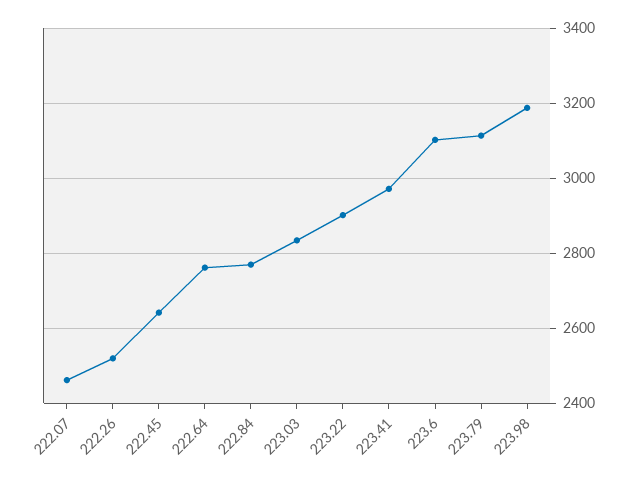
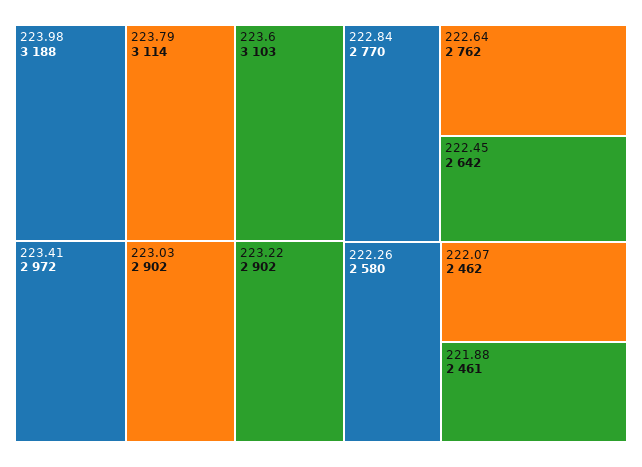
222.26: 2520 -> 2580
223.03: 2840 -> 2902
221.88: none -> 2461

